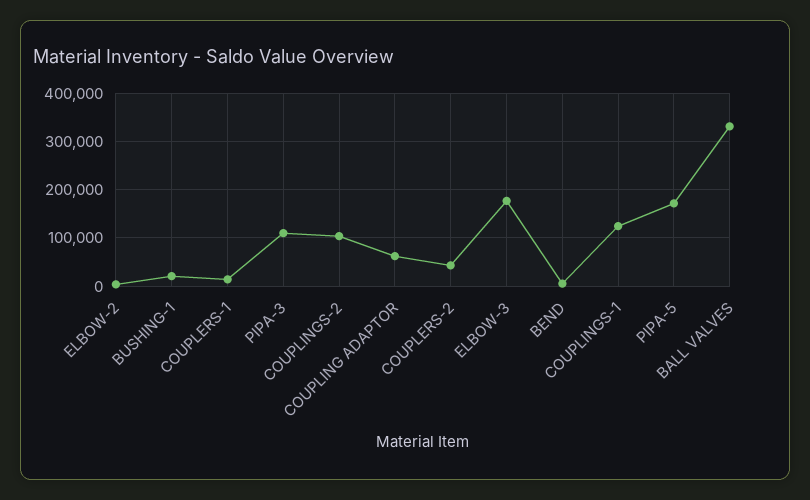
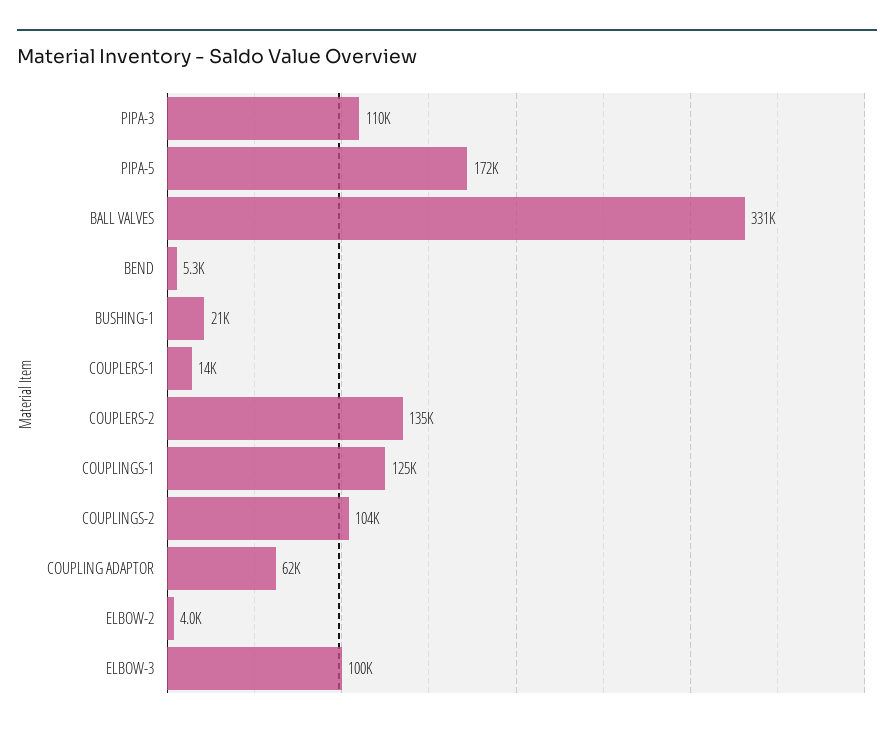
COUPLERS-2: 40000 -> 135000
ELBOW-3: 180000 -> 100000

